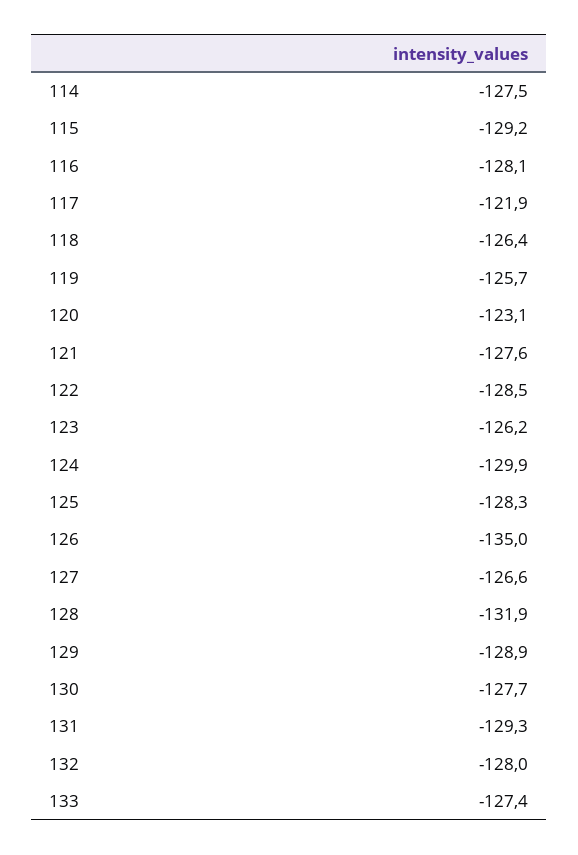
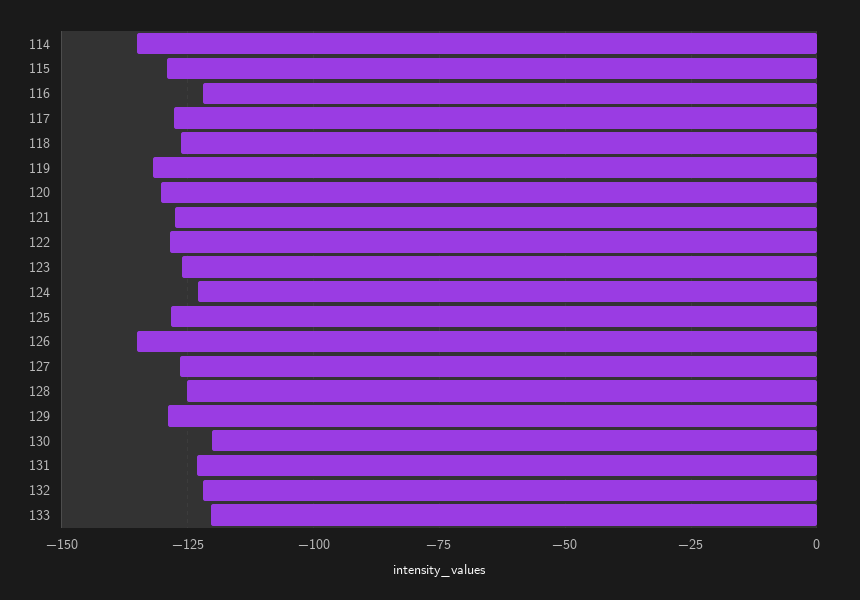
114: -127.5 -> -135
116: -128.1 -> -122.5
117: -121.9 -> -127.5
119: -125.7 -> -132.5
120: -123.1 -> -130
124: -129.9 -> -122.5
128: -131.9 -> -125
130: -127.7 -> -120
131: -129.3 -> -122.5
132: -128 -> -122.5
133: -127.4 -> -120

